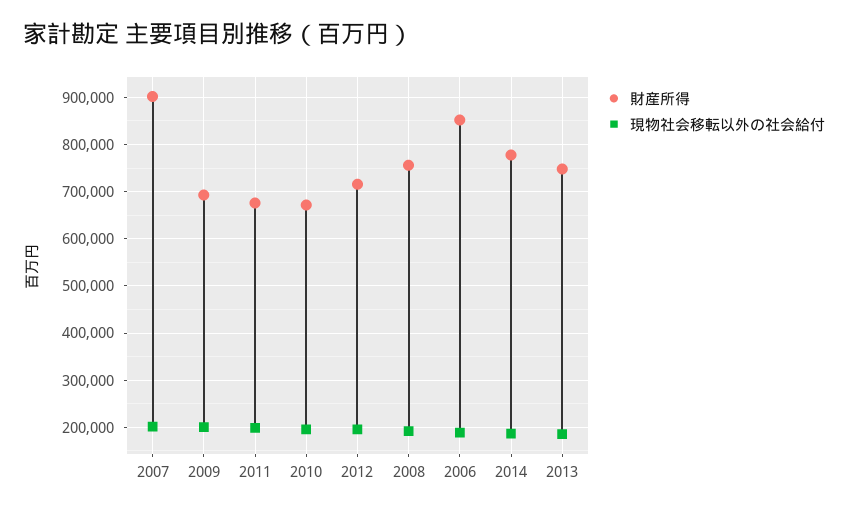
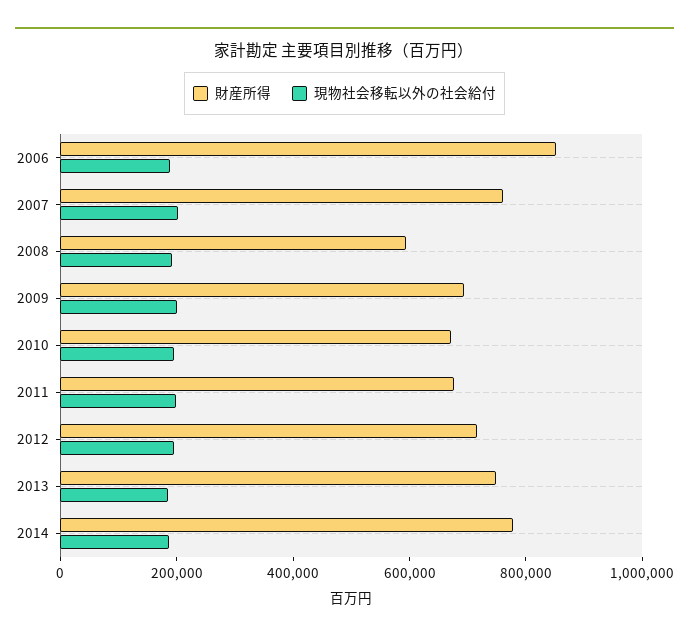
財産所得, 2007: 900000 -> 750000
財産所得, 2008: 760000 -> 600000

